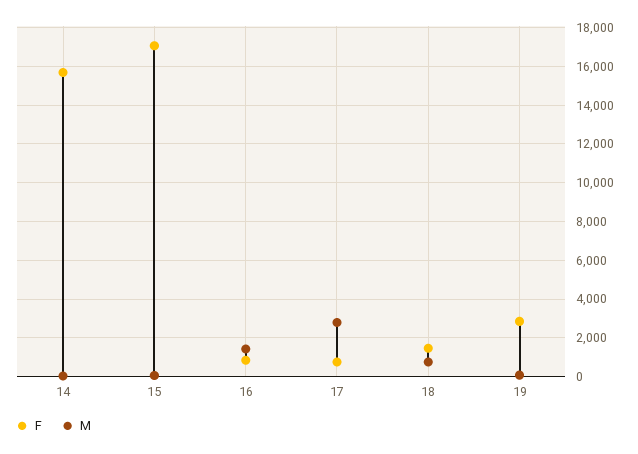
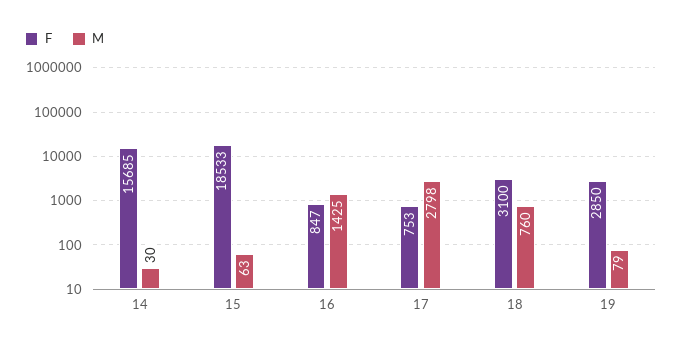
F, 15: 17000 -> 18533
F, 18: 1500 -> 3100

